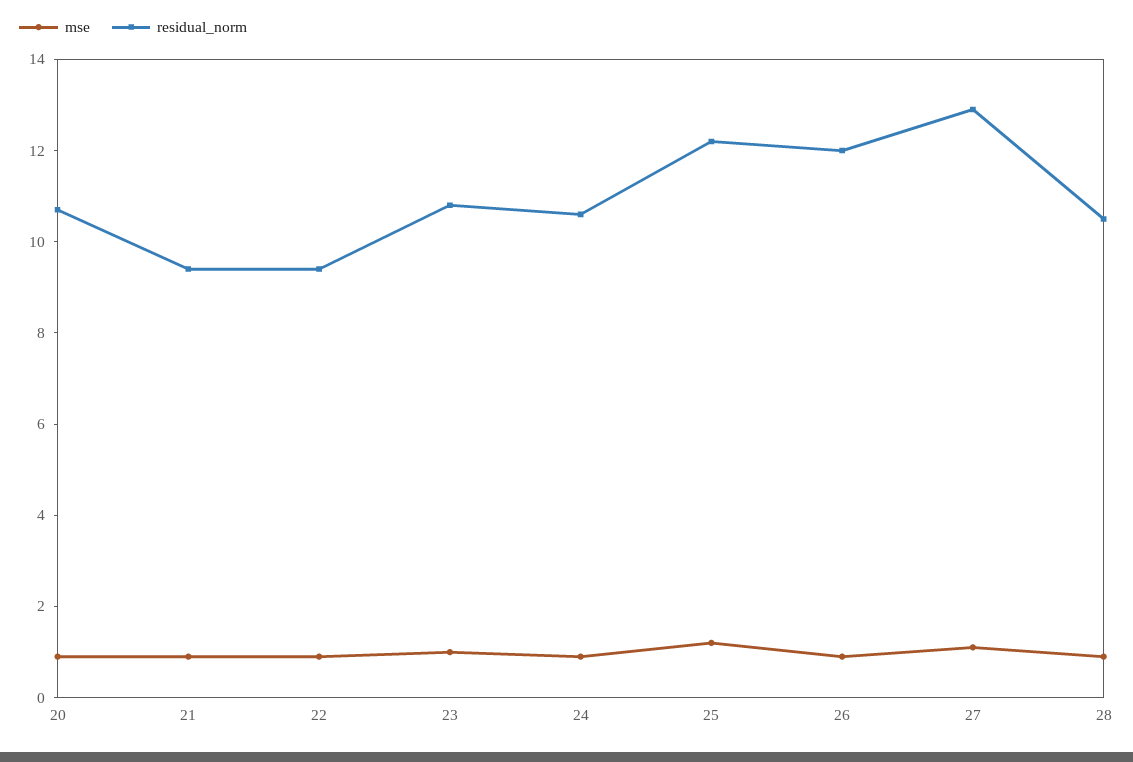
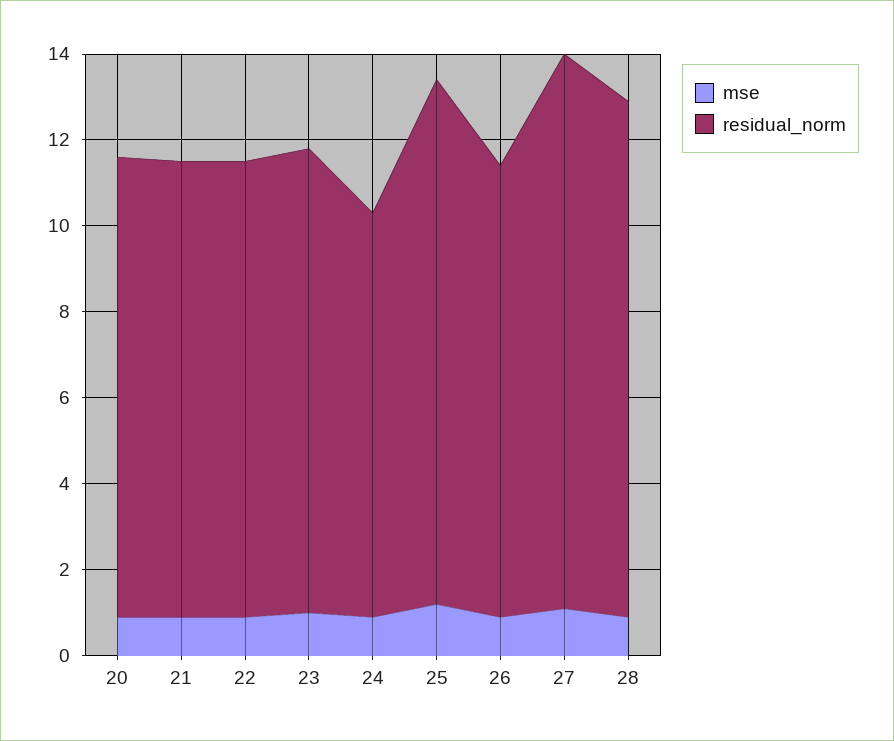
residual_norm, 21: 9.5 -> 10.5
residual_norm, 22: 9.5 -> 10.5
residual_norm, 24: 10.5 -> 9.5
residual_norm, 26: 12 -> 10.5
residual_norm, 28: 10.5 -> 12

